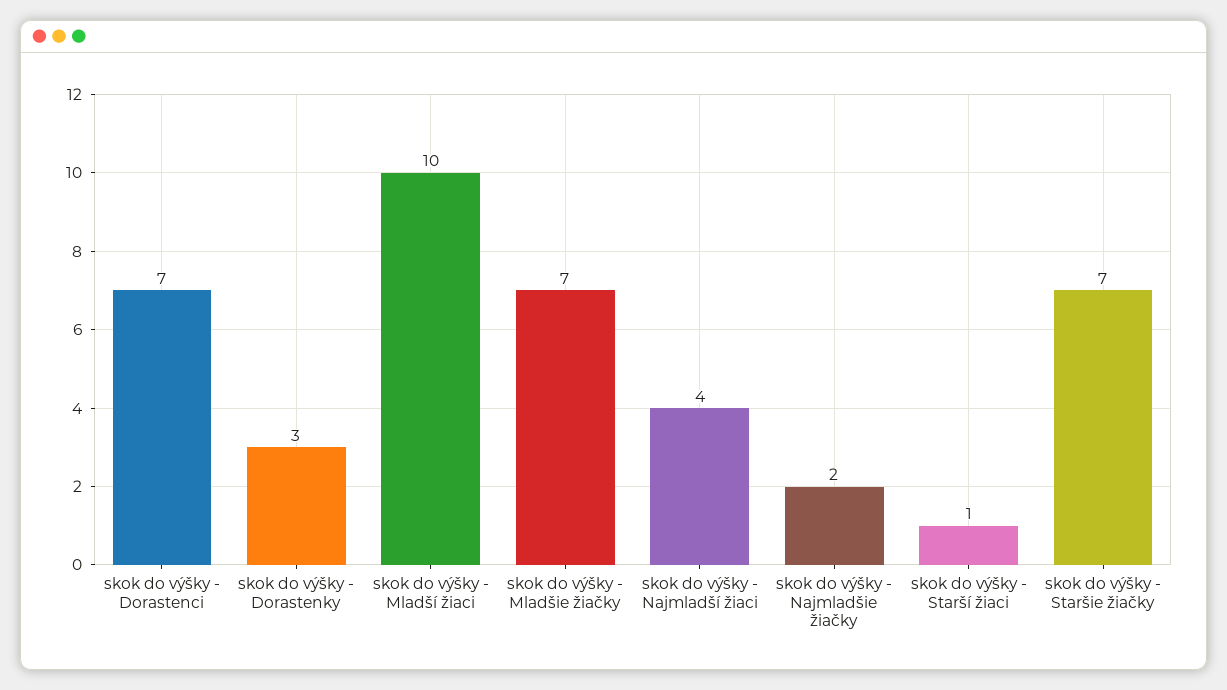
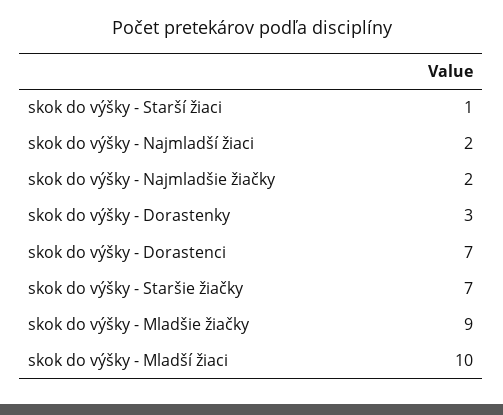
skok do výšky - Mladšie žiačky: 7 -> 9
skok do výšky - Najmladší žiaci: 4 -> 2

